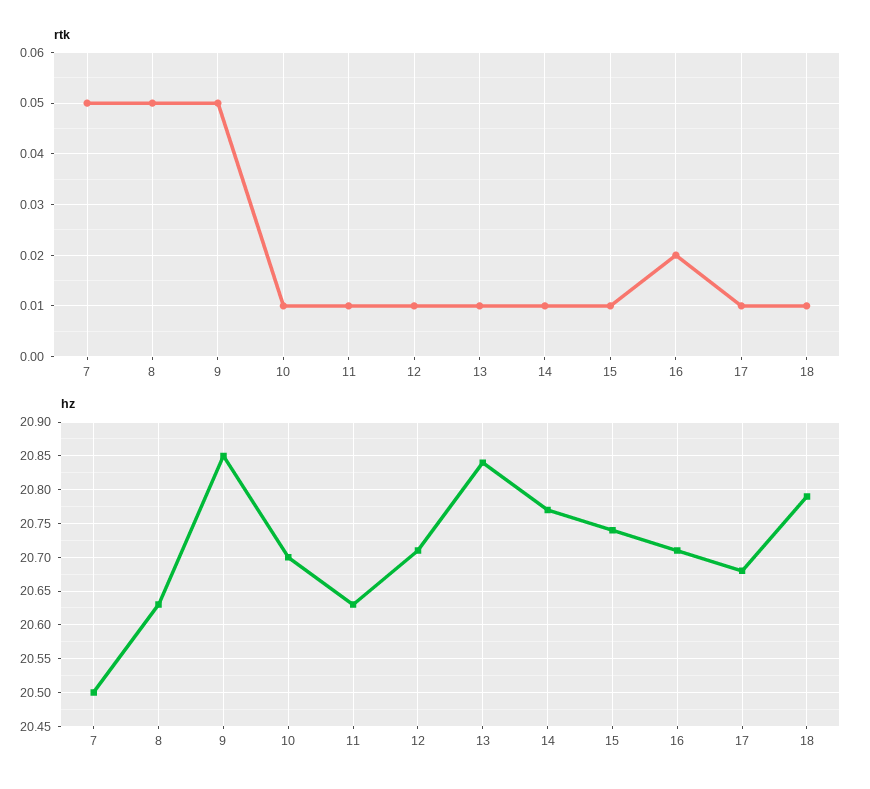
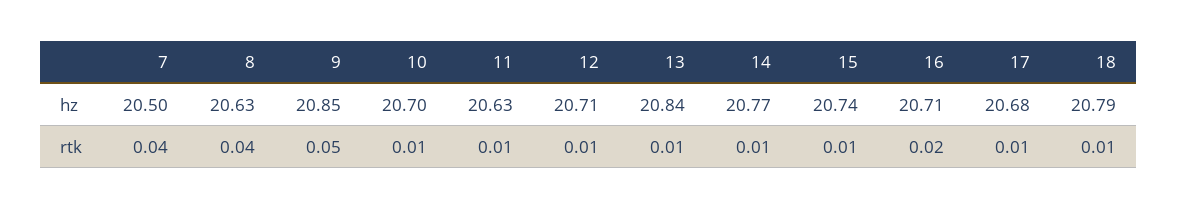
rtk, 7: 0.05 -> 0.04
rtk, 8: 0.05 -> 0.04

